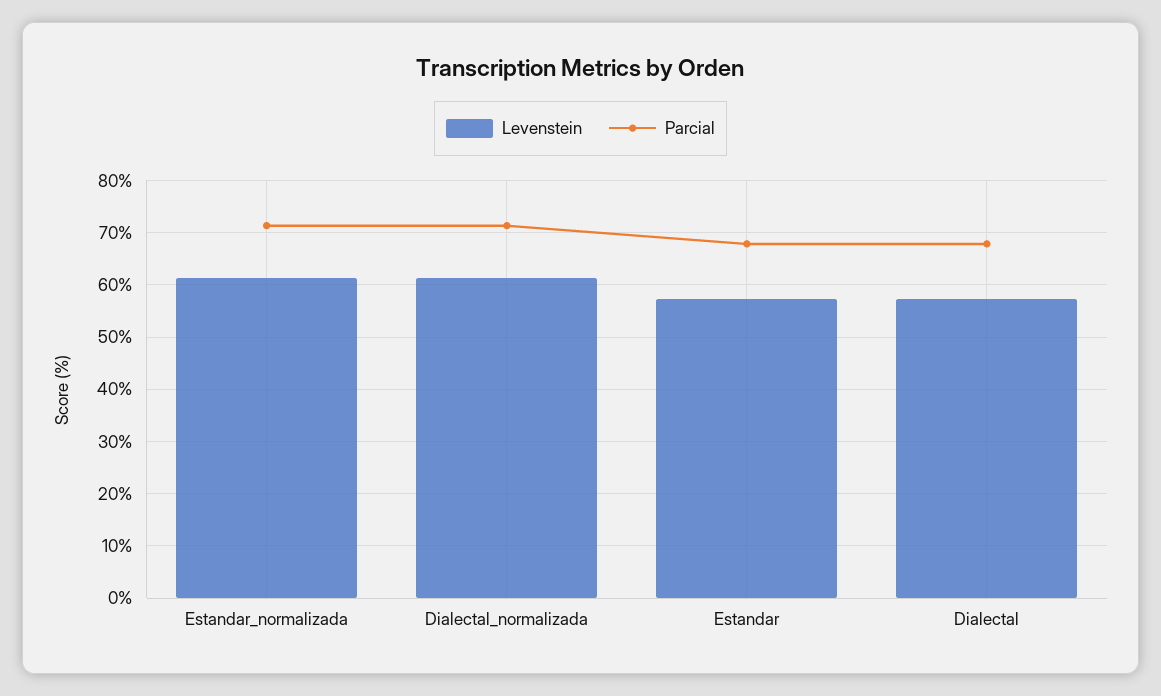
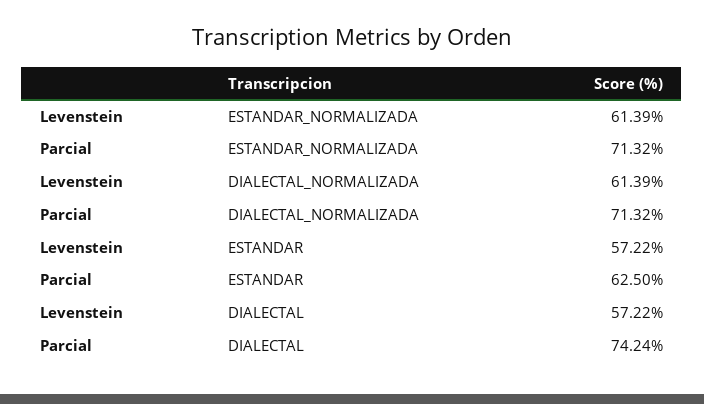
Parcial, Estandar: 68 -> 62.5
Parcial, Dialectal: 68 -> 74.24

